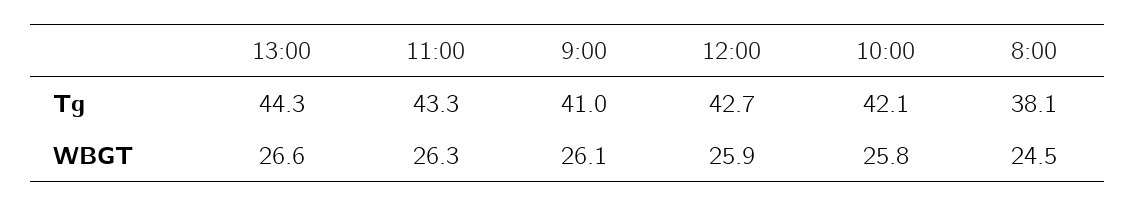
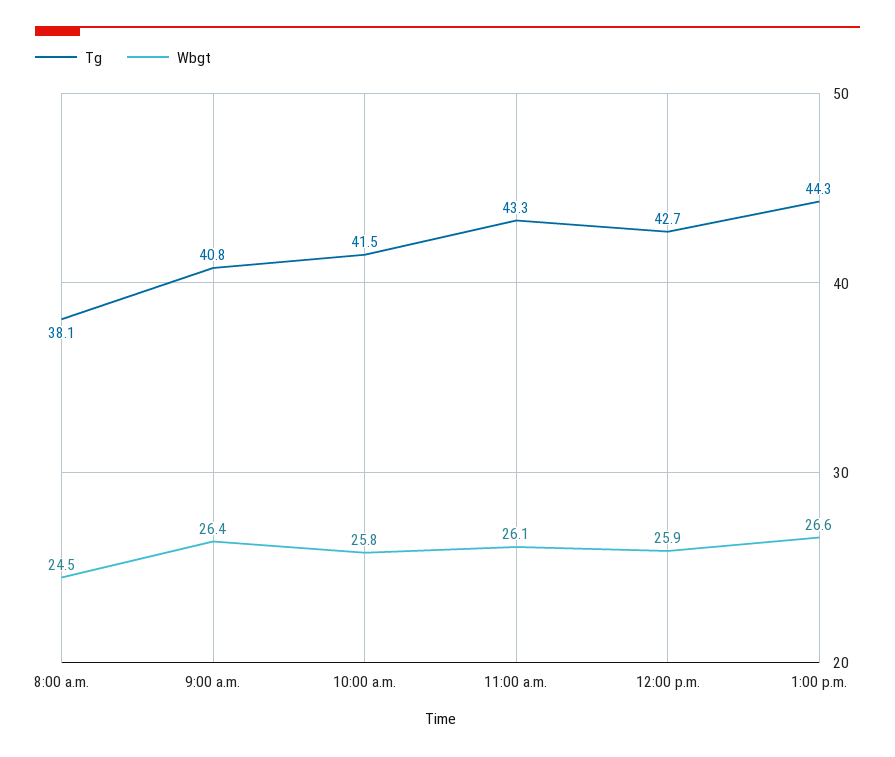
Tg, 9:00: 41 -> 40.8
Tg, 10:00: 42.1 -> 41.5
WBGT, 11:00: 26.3 -> 26.1
WBGT, 9:00: 26.1 -> 26.4

